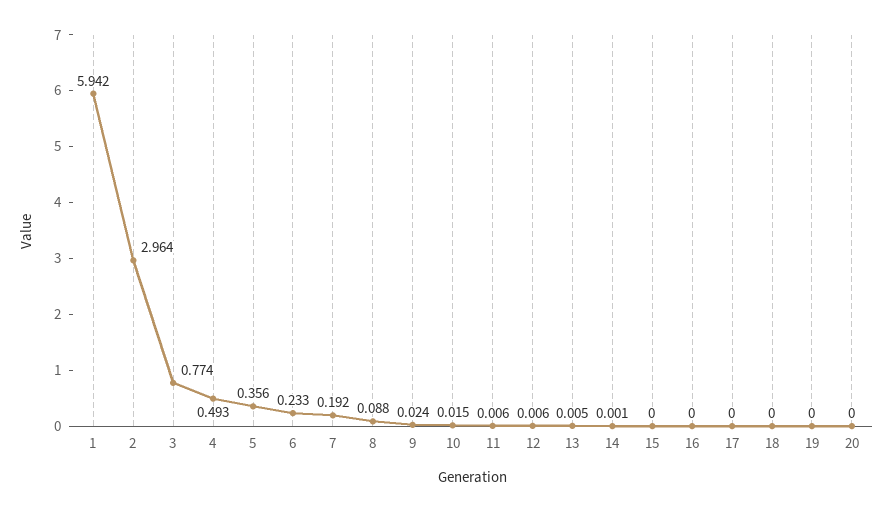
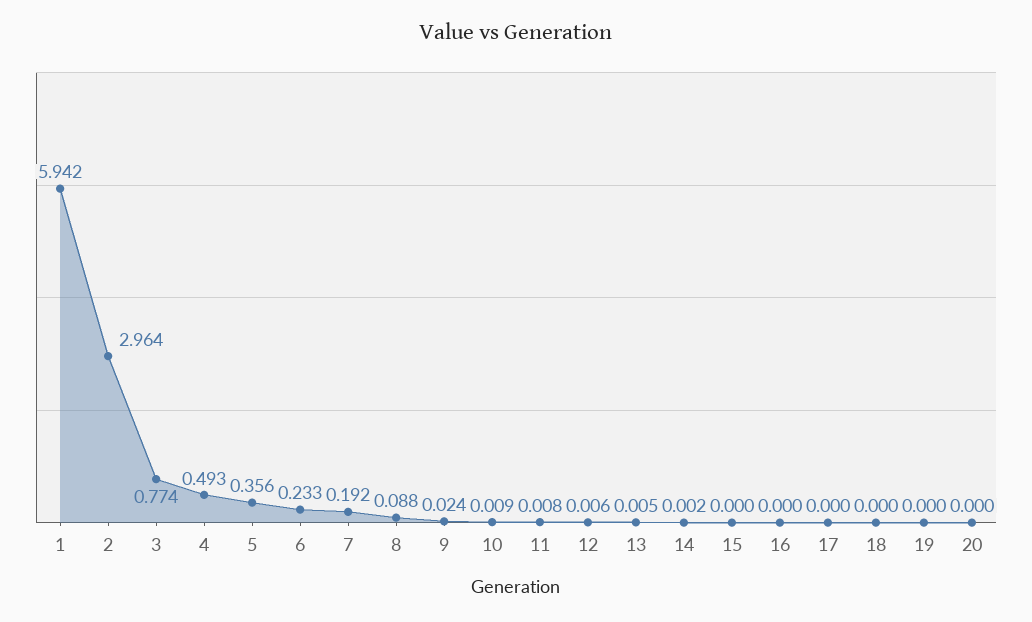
10: 0.015 -> 0.009
11: 0.006 -> 0.008
14: 0.001 -> 0.002

